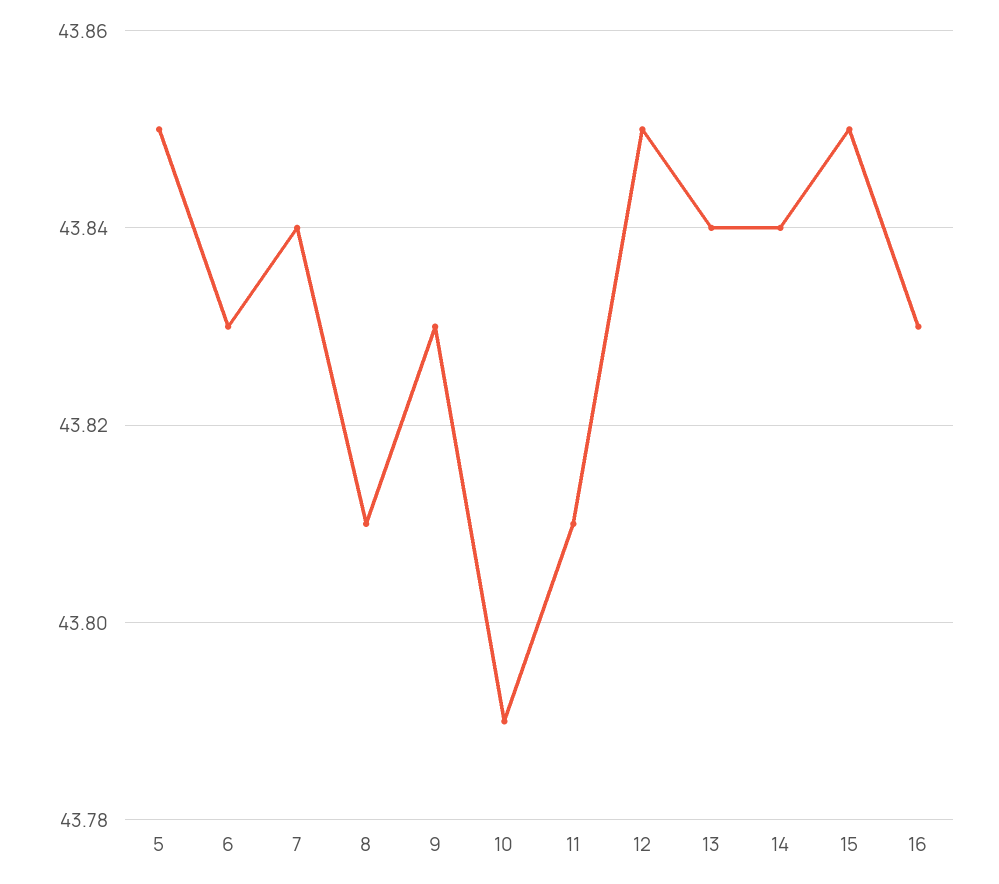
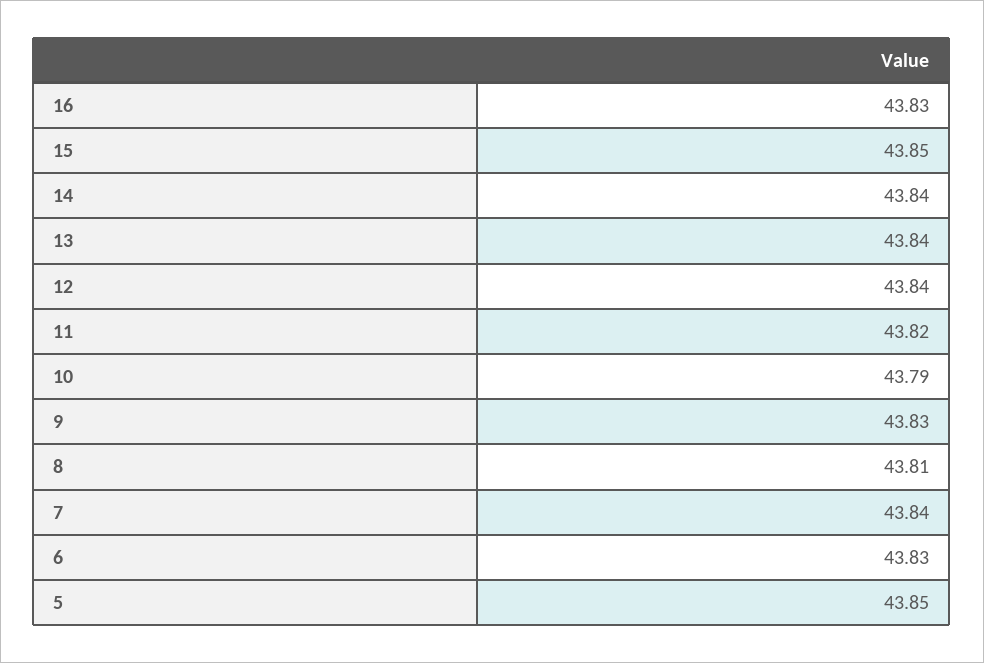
11: 43.81 -> 43.82
12: 43.85 -> 43.84

